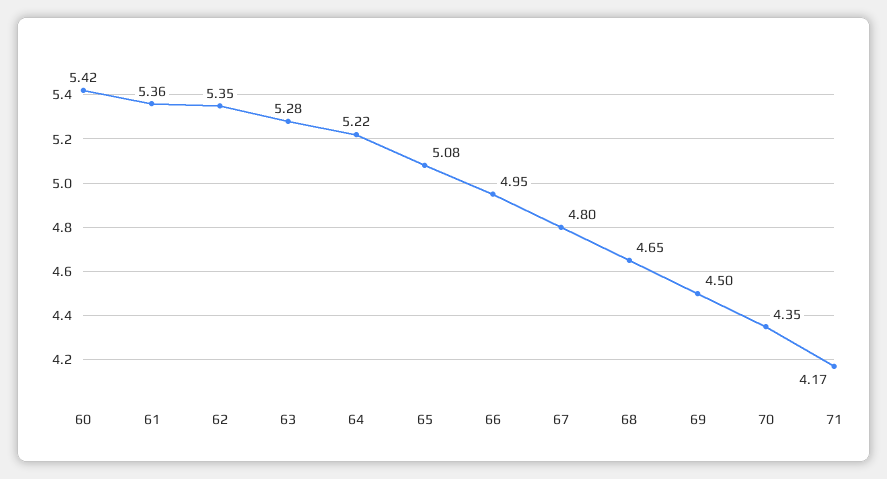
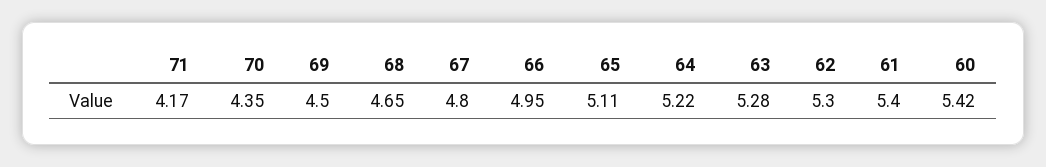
61: 5.36 -> 5.4
62: 5.35 -> 5.3
65: 5.08 -> 5.11

